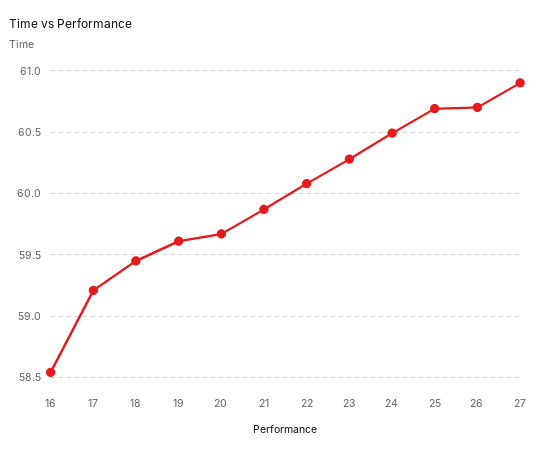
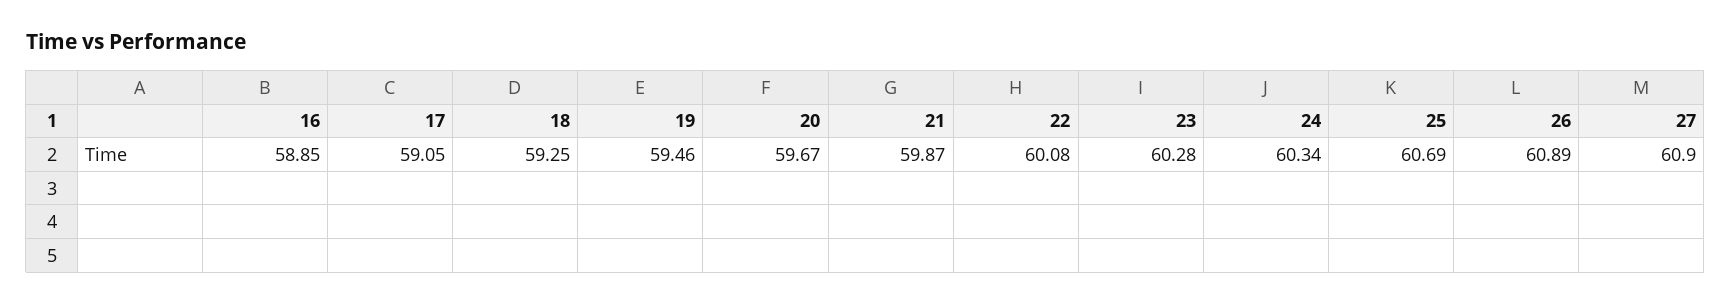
16: 58.55 -> 58.85
17: 59.2 -> 59.05
18: 59.45 -> 59.25
19: 59.6 -> 59.46
24: 60.5 -> 60.34
26: 60.7 -> 60.89

